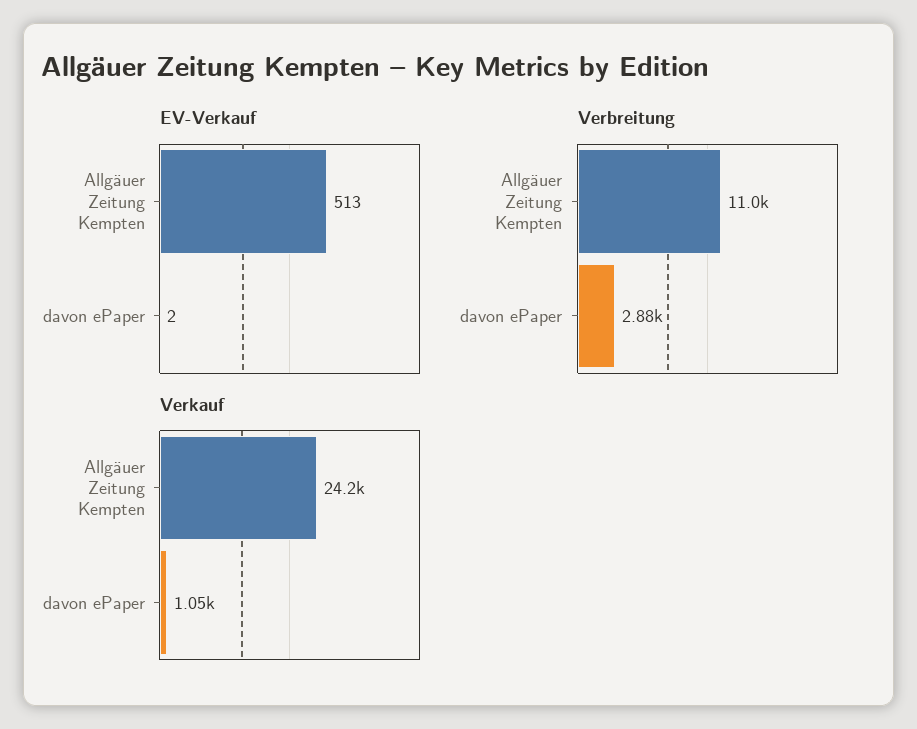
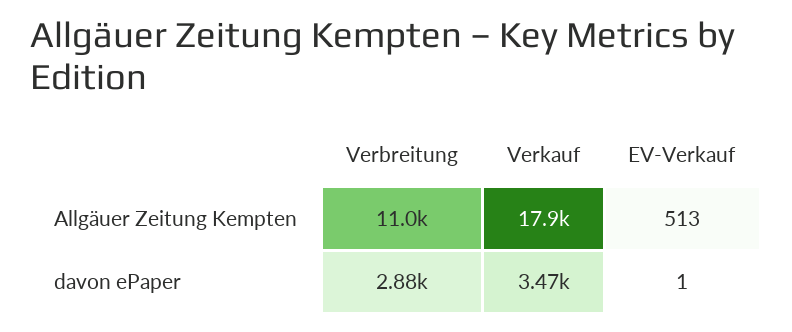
EV-Verkauf, davon ePaper: 2 -> 1
Verkauf, Allgäuer Zeitung Kempten: 24200 -> 17900
Verkauf, davon ePaper: 1050 -> 3470

